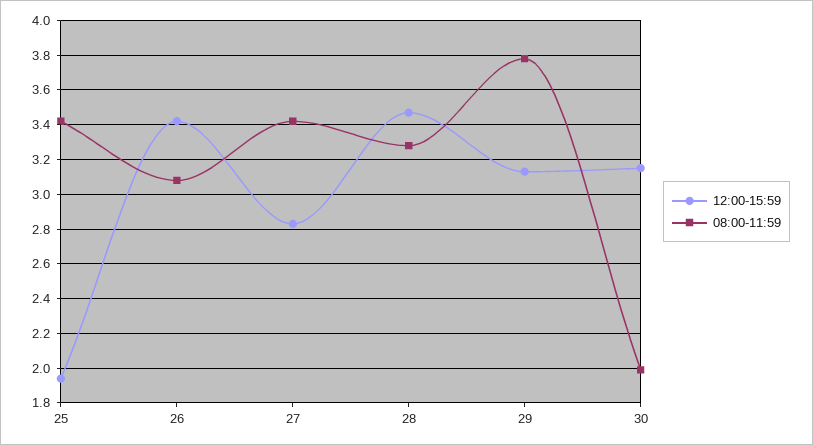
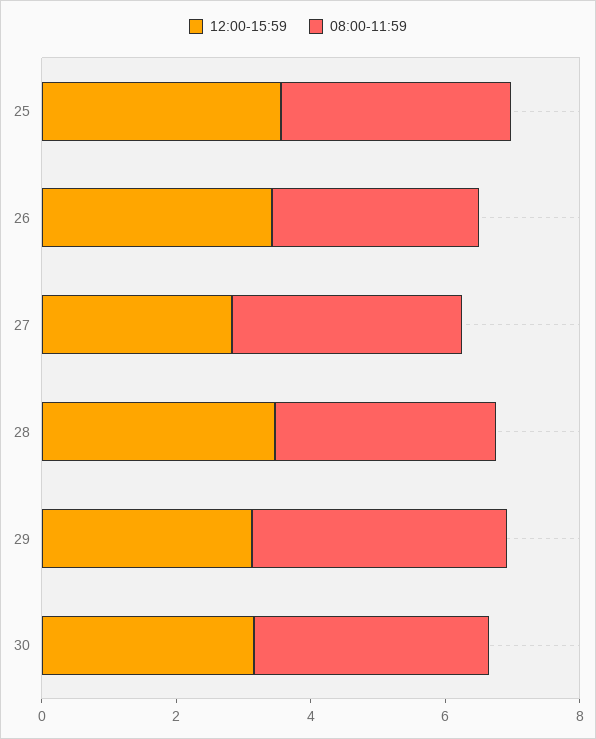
12:00-15:59, 25: 1.95 -> 3.5
08:00-11:59, 30: 2 -> 3.5

